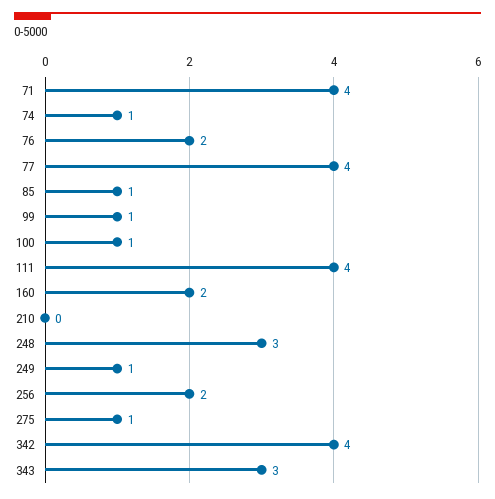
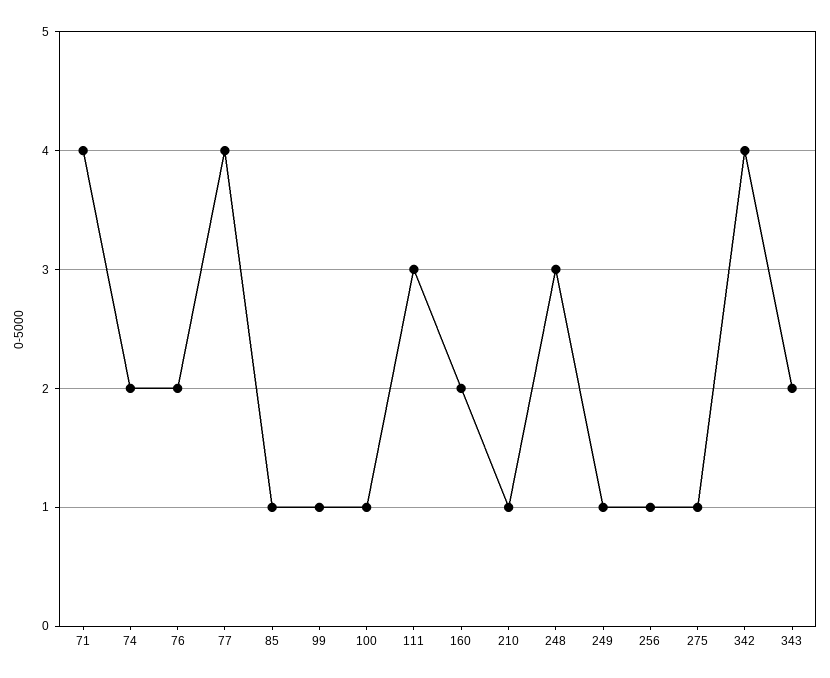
74: 1 -> 2
111: 4 -> 3
210: 0 -> 1
256: 2 -> 1
343: 3 -> 2

